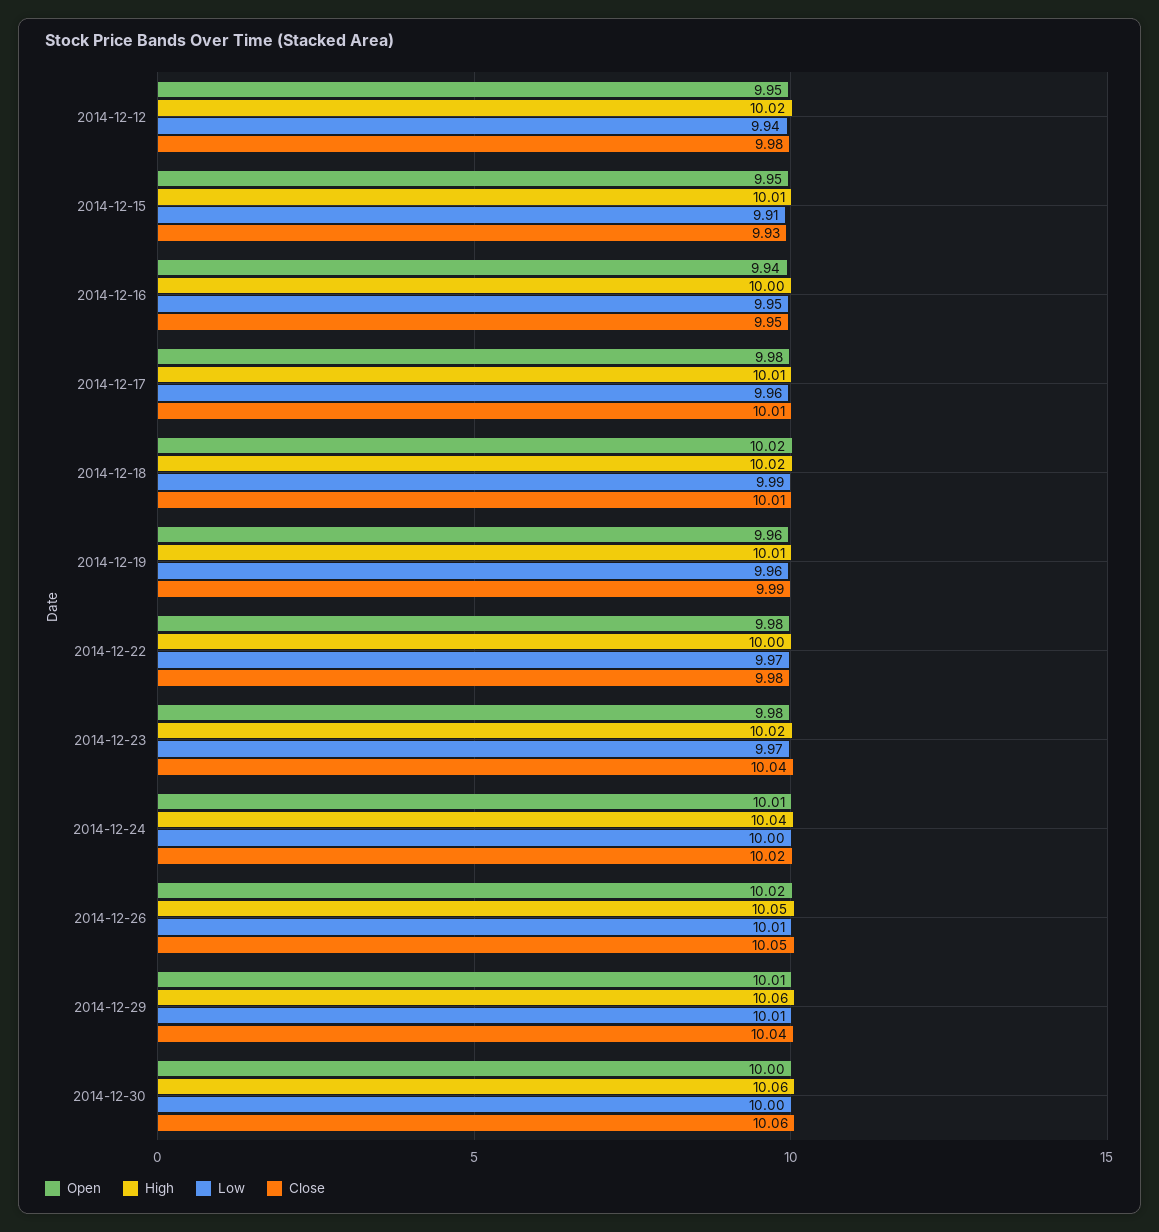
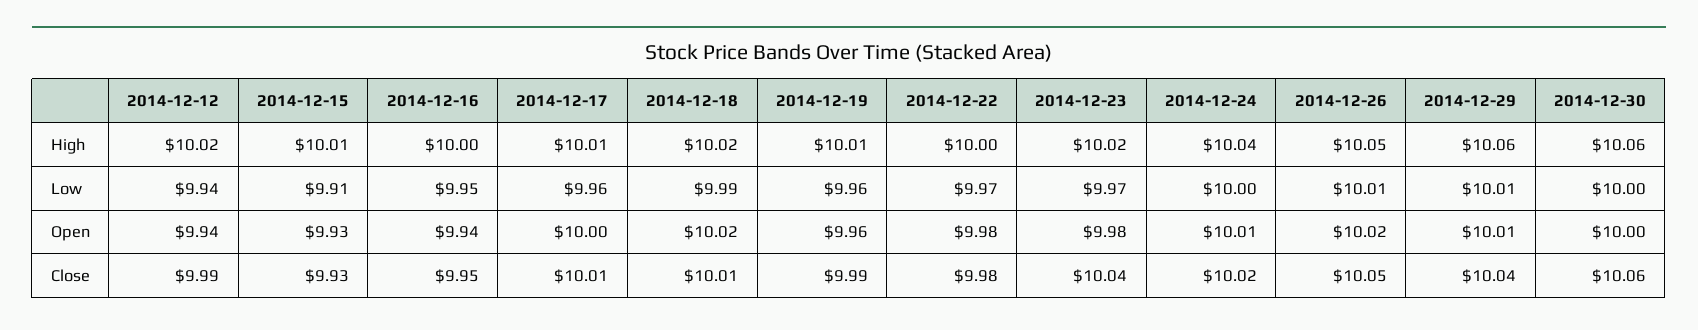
Open, 2014-12-12: 9.95 -> 9.94
Close, 2014-12-12: 9.98 -> 9.99
Open, 2014-12-15: 9.95 -> 9.93
Open, 2014-12-17: 9.98 -> 10

